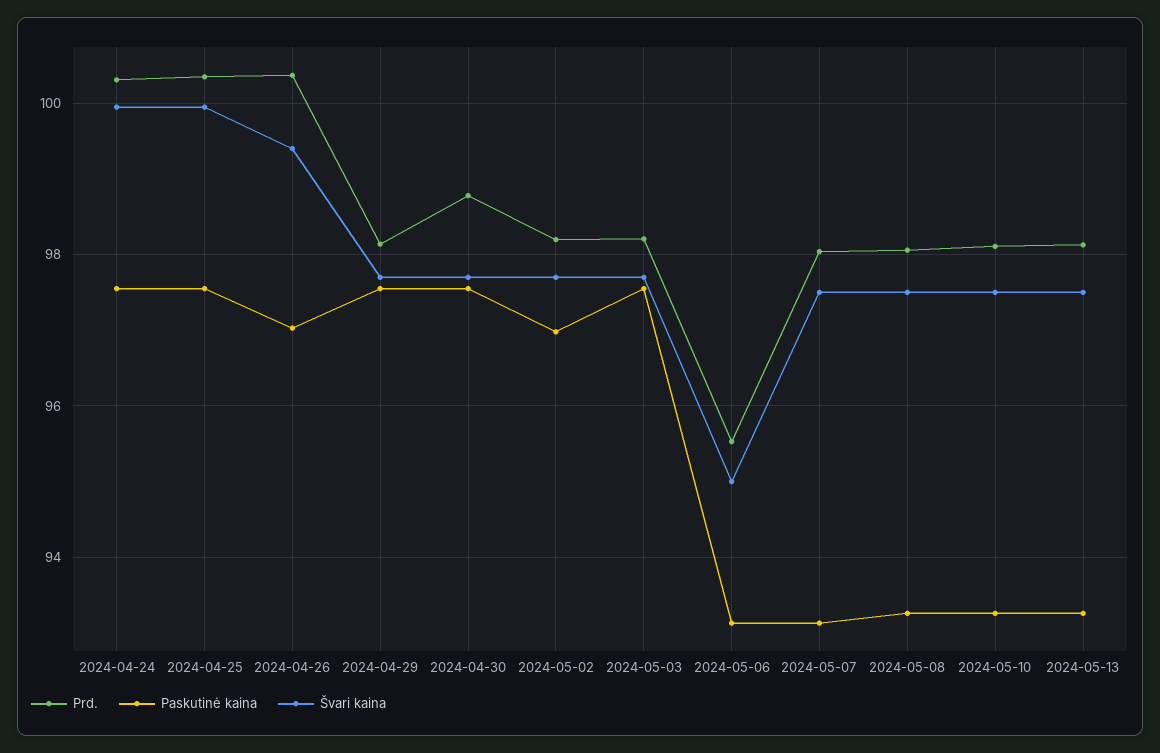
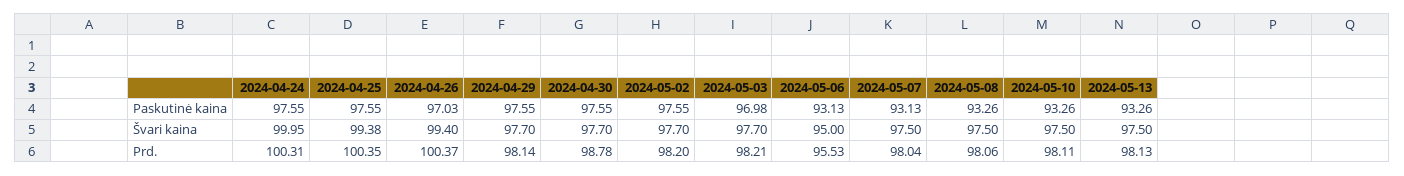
Švari kaina, 2024-04-25: 100 -> 99.38
Paskutinė kaina, 2024-05-02: 97 -> 97.55
Paskutinė kaina, 2024-05-03: 97.6 -> 96.98

